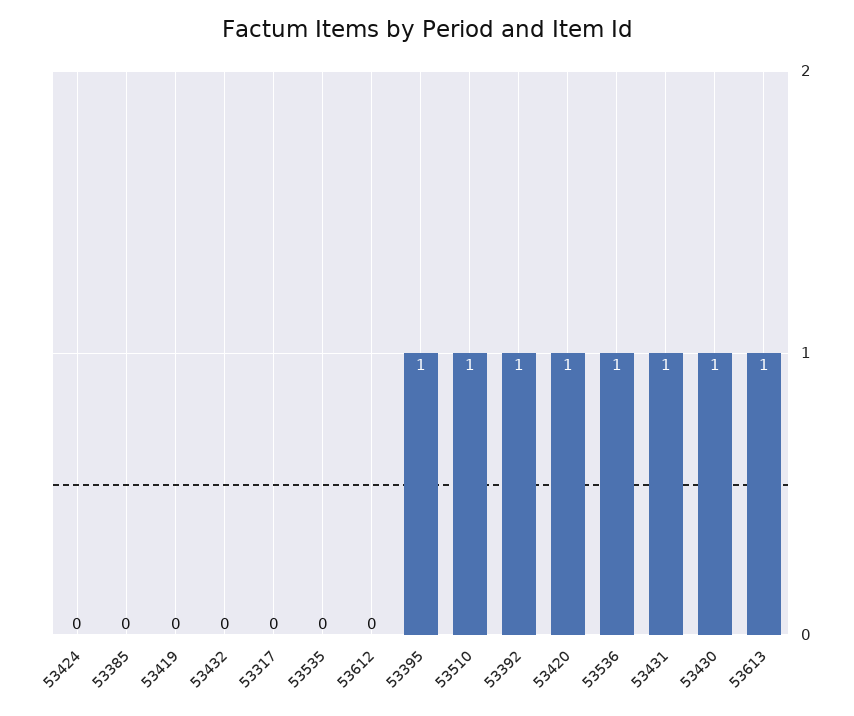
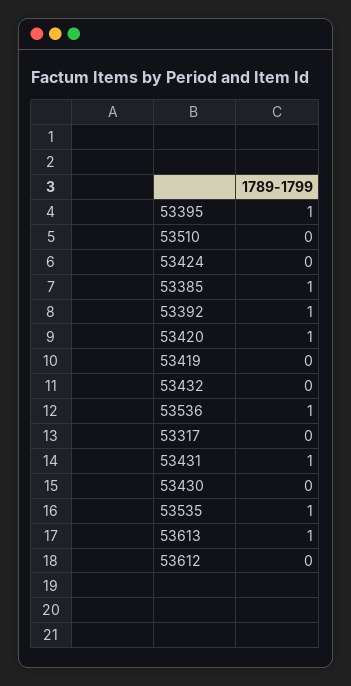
53385: 0 -> 1
53535: 0 -> 1
53510: 1 -> 0
53430: 1 -> 0

